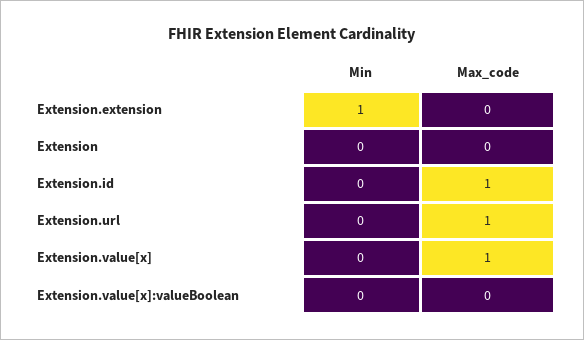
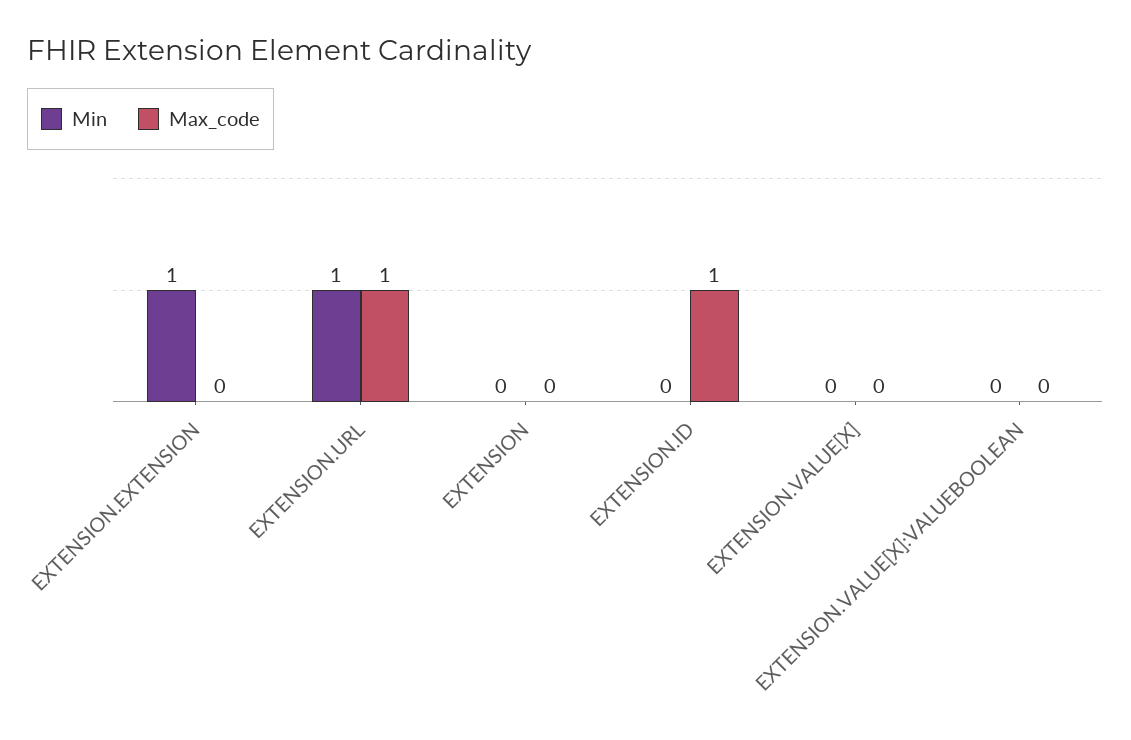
Min, Extension.url: 0 -> 1
Max_code, Extension.value[x]: 1 -> 0

